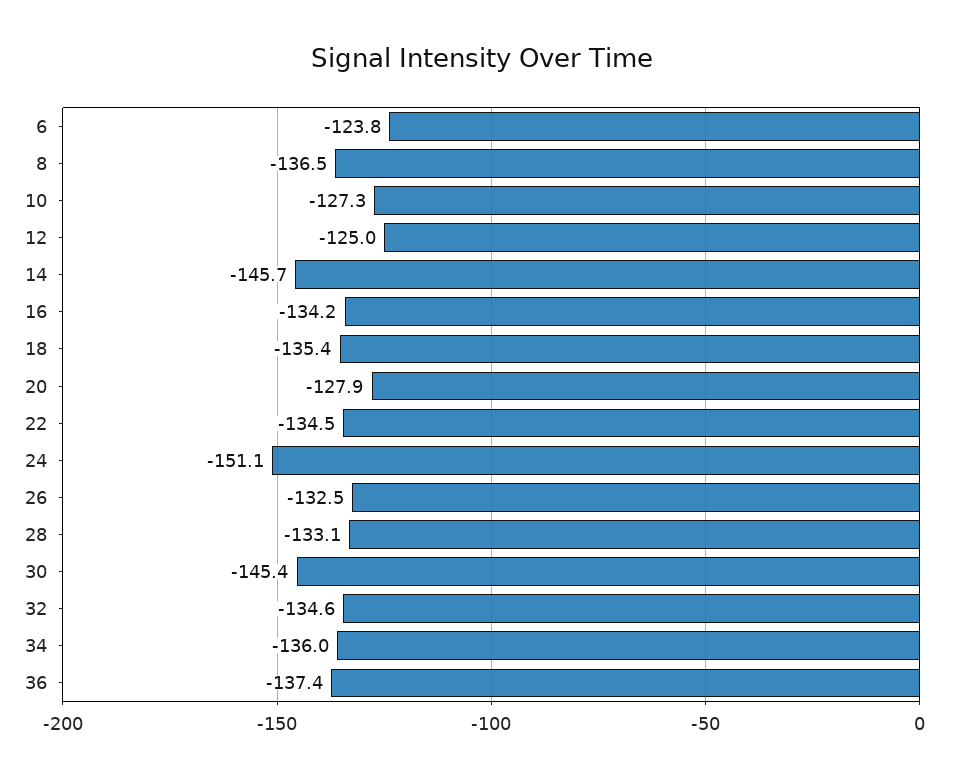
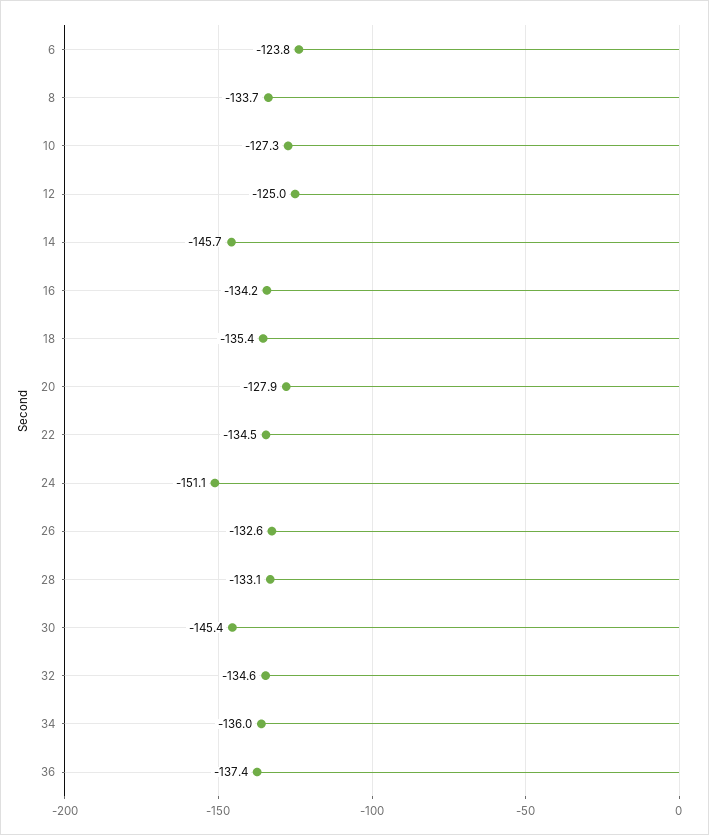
8: -136.5 -> -133.7
26: -132.5 -> -132.6

